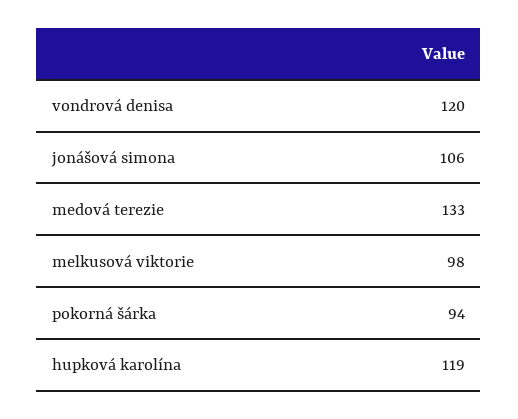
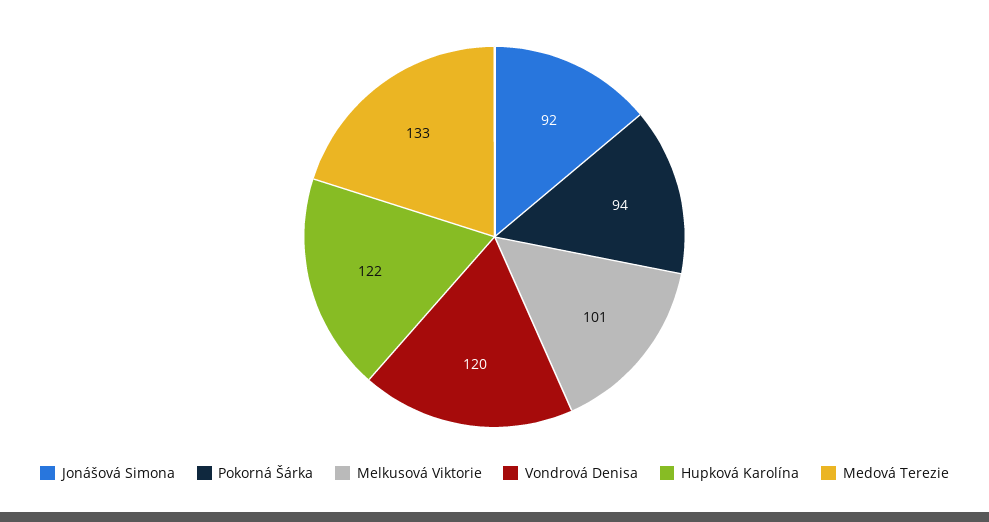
jonášová simona: 106 -> 92
melkusová viktorie: 98 -> 101
hupková karolína: 119 -> 122

